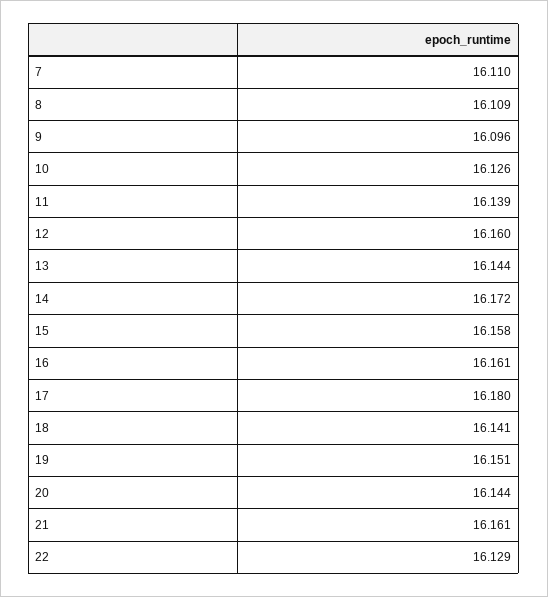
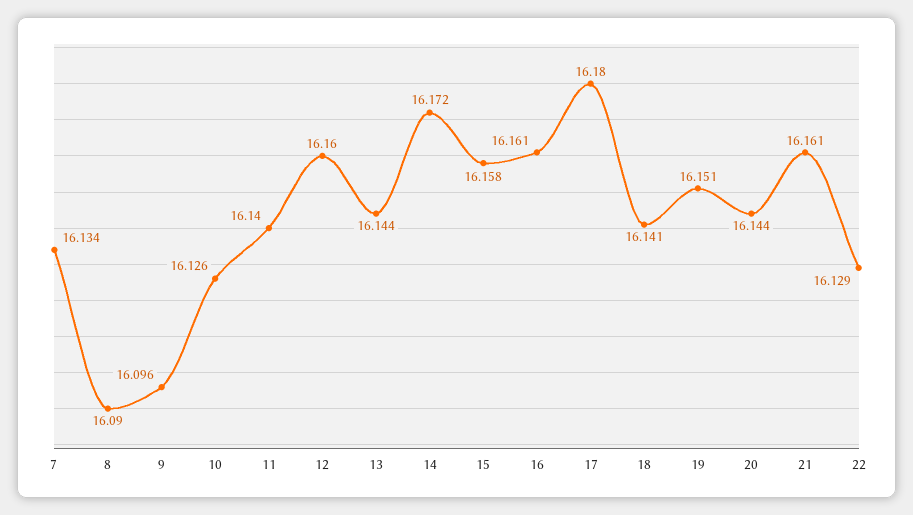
7: 16.11 -> 16.134
8: 16.109 -> 16.09
11: 16.139 -> 16.14

